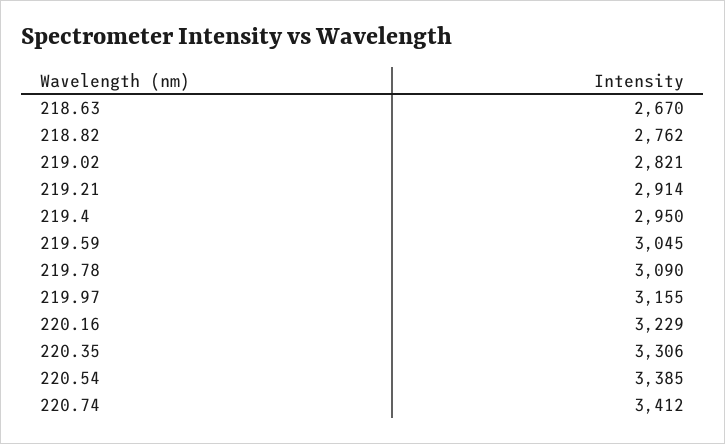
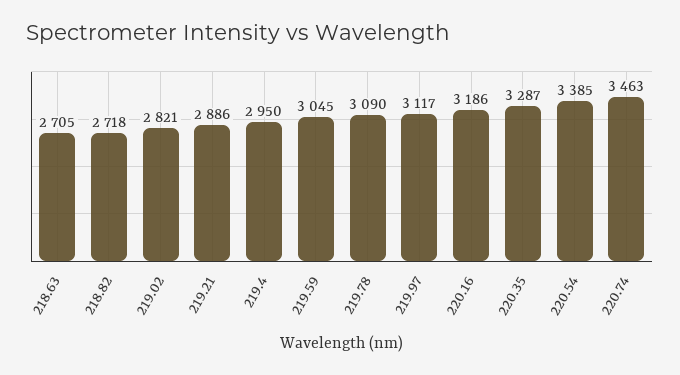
218.63: 2670 -> 2705
218.82: 2762 -> 2718
219.21: 2914 -> 2886
219.97: 3155 -> 3117
220.16: 3229 -> 3186
220.35: 3306 -> 3287
220.74: 3412 -> 3463

